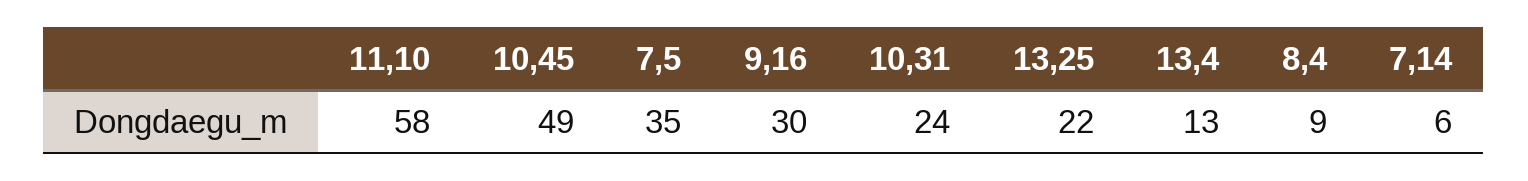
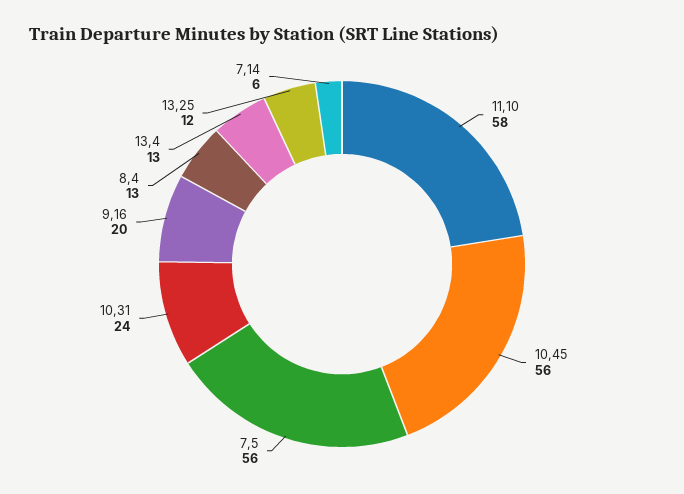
10,45: 49 -> 56
7,5: 35 -> 56
9,16: 30 -> 20
13,25: 22 -> 12
8,4: 9 -> 13

